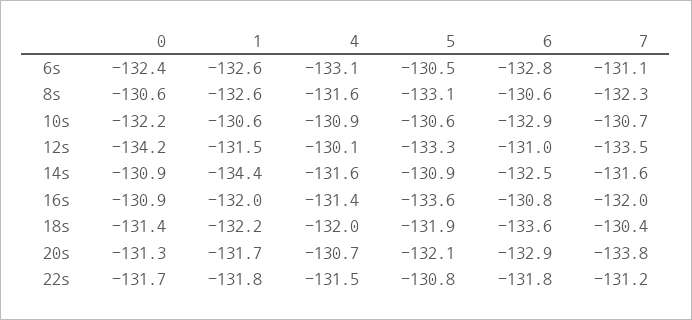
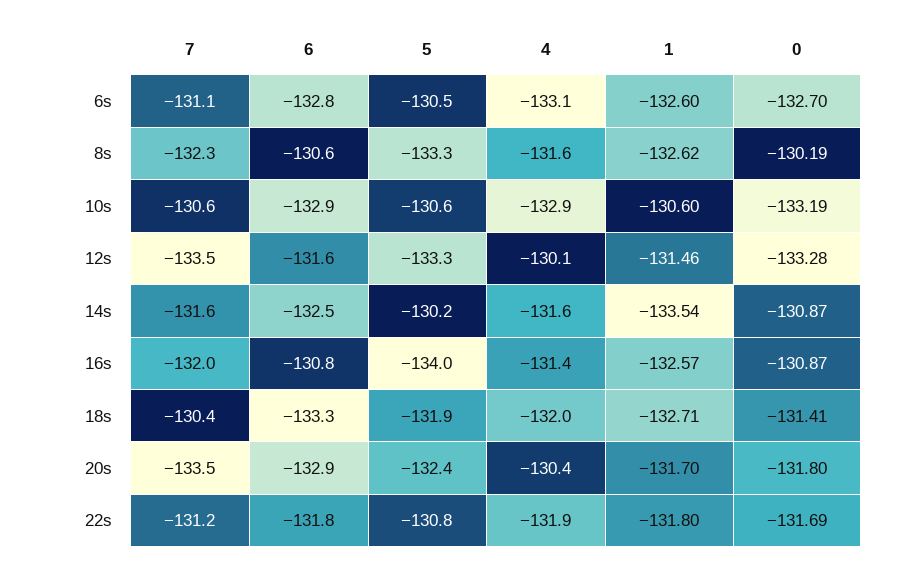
0, 6s: -132.4 -> -132.7
0, 8s: -130.6 -> -130.19
5, 8s: -133.1 -> -133.3
0, 10s: -132.2 -> -133.19
4, 10s: -130.9 -> -132.9
7, 10s: -130.7 -> -130.6
0, 12s: -134.2 -> -133.28
6, 12s: -131 -> -131.6
1, 14s: -134.4 -> -133.54
5, 14s: -130.9 -> -130.2
1, 16s: -132 -> -132.57
5, 16s: -133.6 -> -134
1, 18s: -132.2 -> -132.71
6, 18s: -133.6 -> -133.3
0, 20s: -131.3 -> -131.8
4, 20s: -130.7 -> -130.4
5, 20s: -132.1 -> -132.4
7, 20s: -133.8 -> -133.5
4, 22s: -131.5 -> -131.9

